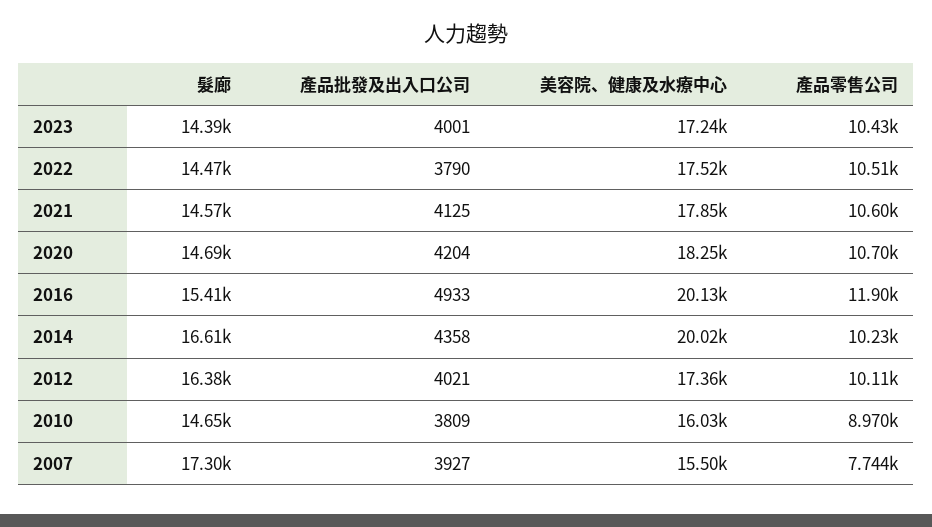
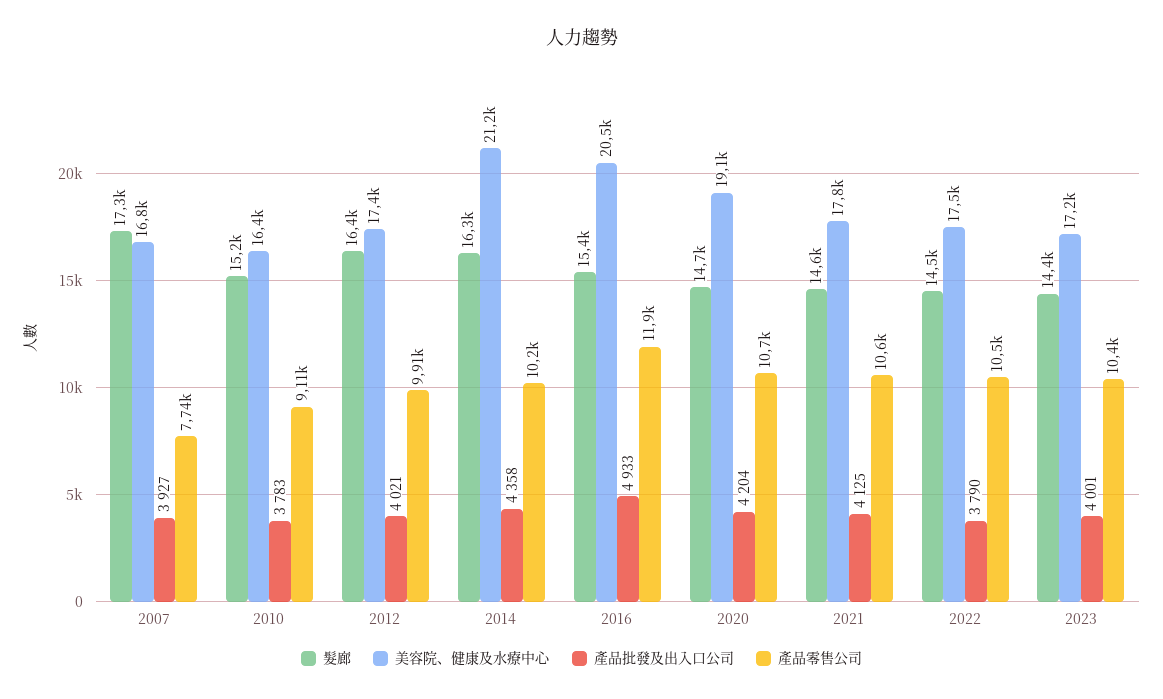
美容院、健康及水療中心, 2020: 18250 -> 19100
美容院、健康及水療中心, 2016: 20130 -> 20500
髮廊, 2014: 16610 -> 16300
美容院、健康及水療中心, 2014: 20020 -> 21200
產品零售公司, 2012: 10110 -> 9910
髮廊, 2010: 14650 -> 15200
產品批發及出入口公司, 2010: 3809 -> 3783
美容院、健康及水療中心, 2010: 16030 -> 16400
產品零售公司, 2010: 8970 -> 9110
美容院、健康及水療中心, 2007: 15500 -> 16800

